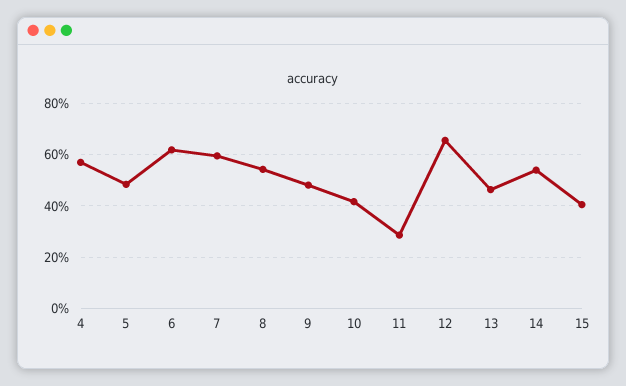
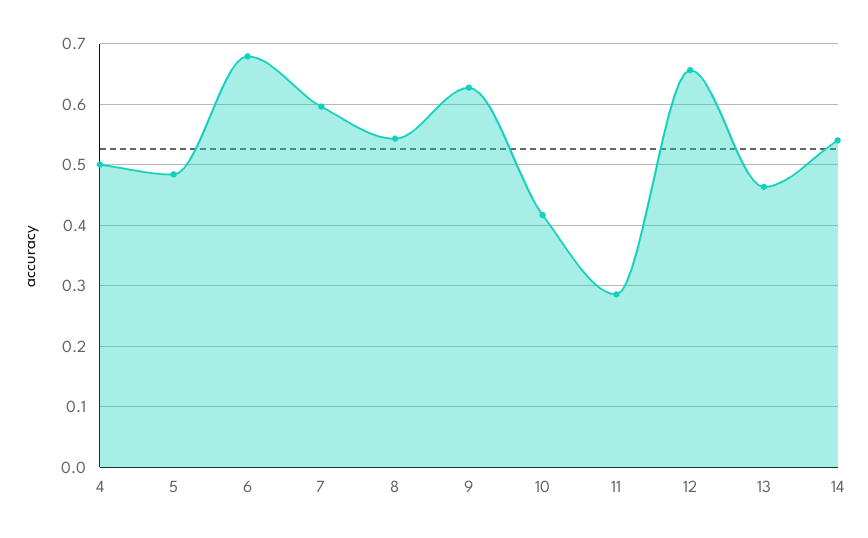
4: 0.575 -> 0.5
6: 0.625 -> 0.68
9: 0.475 -> 0.63
15: 0.4 -> none

